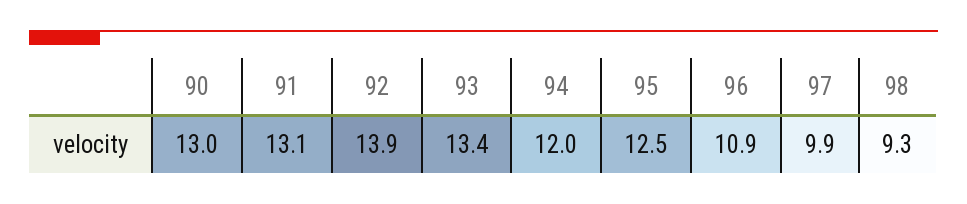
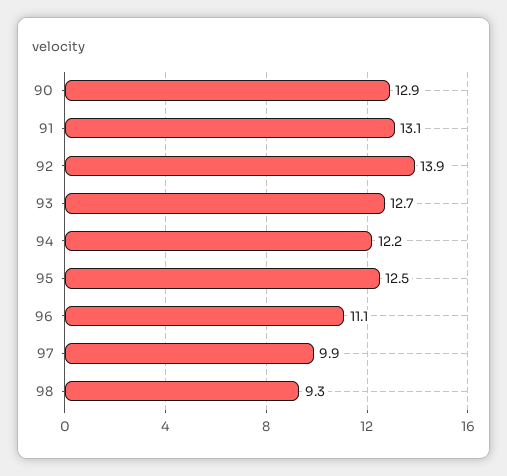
90: 13 -> 12.9
93: 13.4 -> 12.7
94: 12 -> 12.2
96: 10.9 -> 11.1

